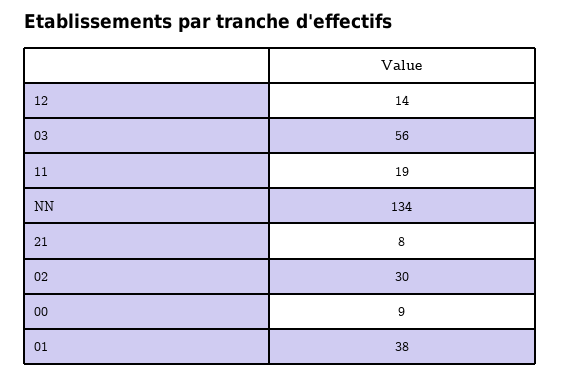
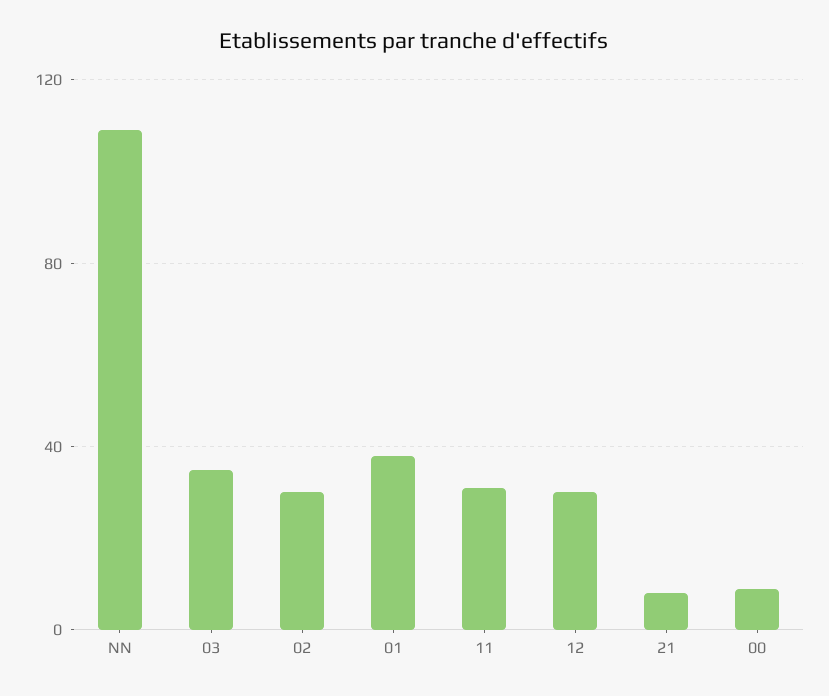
12: 14 -> 30
03: 56 -> 35
11: 19 -> 30
NN: 134 -> 110

